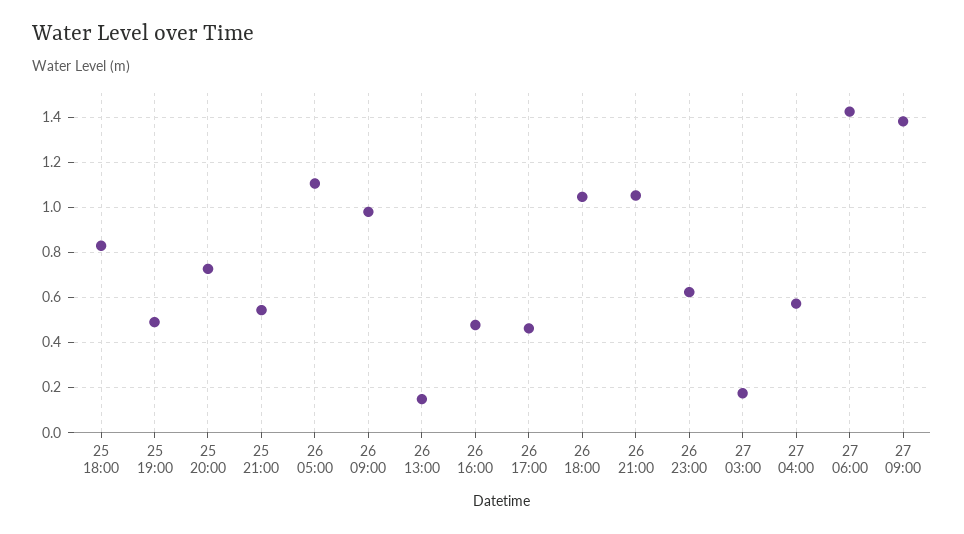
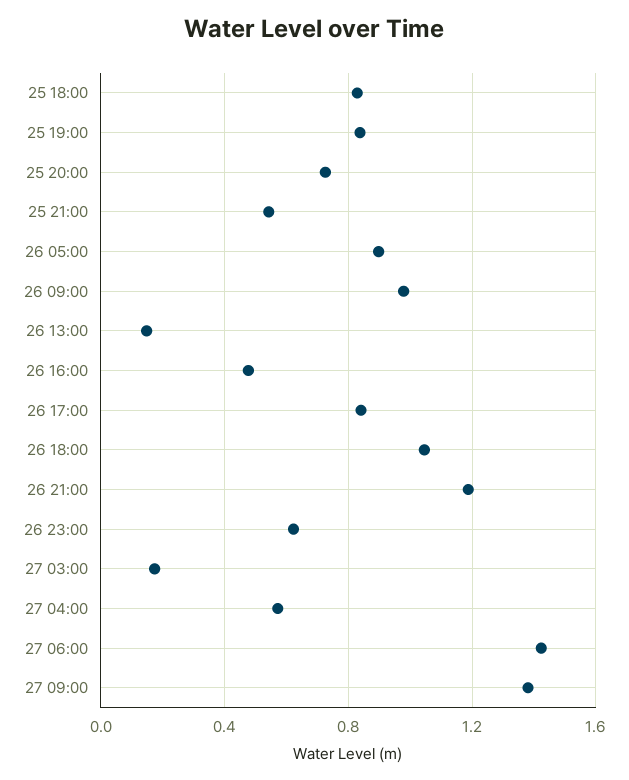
25 19:00: 0.5 -> 0.85
26 05:00: 1.1 -> 0.9
26 17:00: 0.45 -> 0.85
26 21:00: 1.05 -> 1.2

